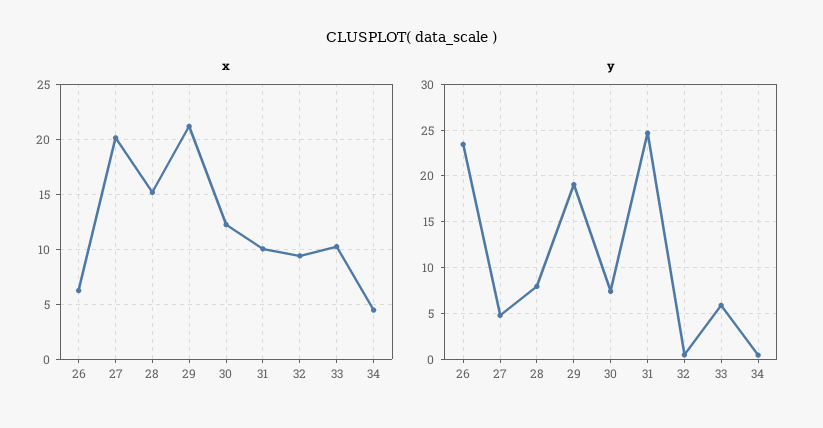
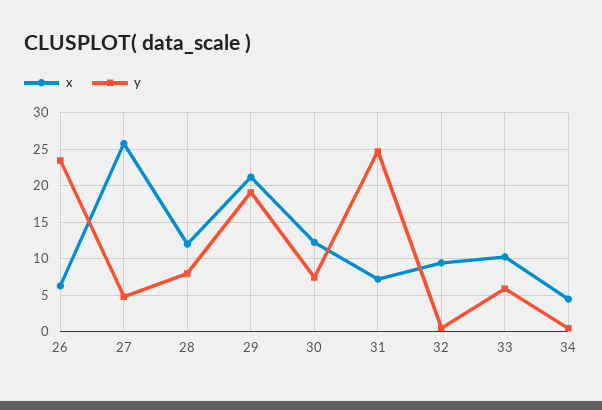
x, 27: 20 -> 26
x, 28: 15 -> 12
x, 31: 10 -> 7

